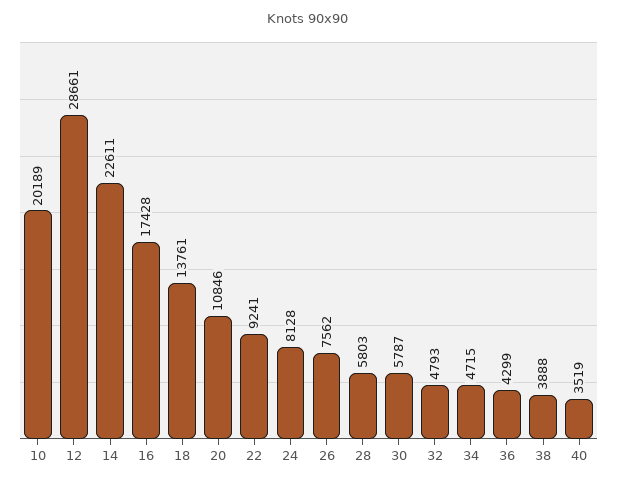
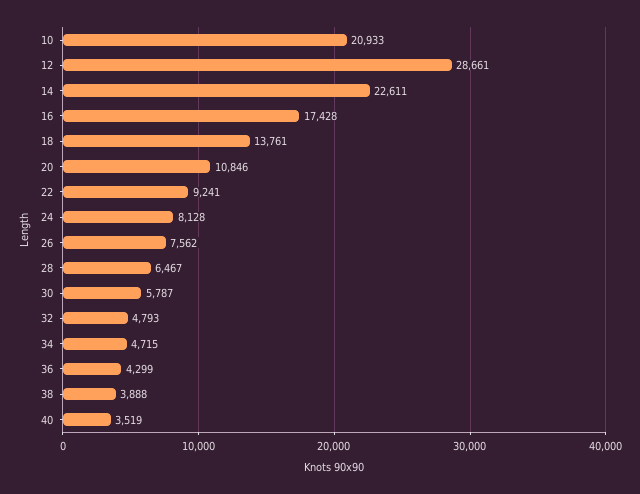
10: 20189 -> 20933
28: 5803 -> 6467

